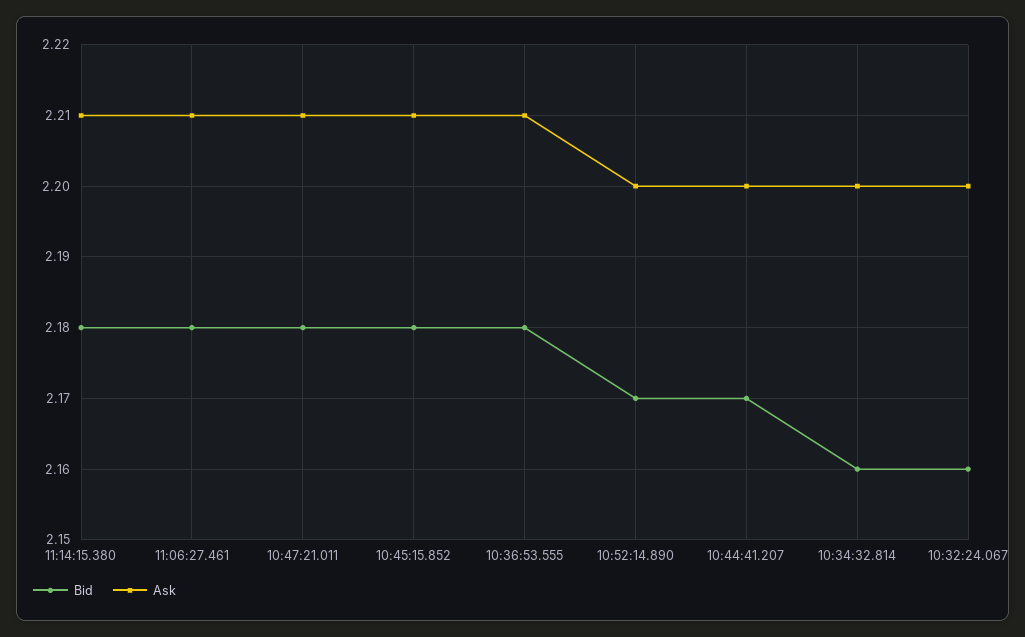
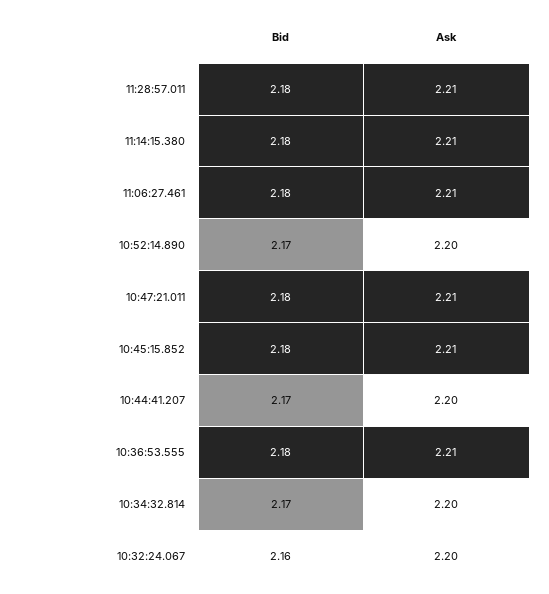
Bid, 10:34:32.814: 2.16 -> 2.17
Bid, 11:28:57.011: none -> 2.18
Ask, 11:28:57.011: none -> 2.21

